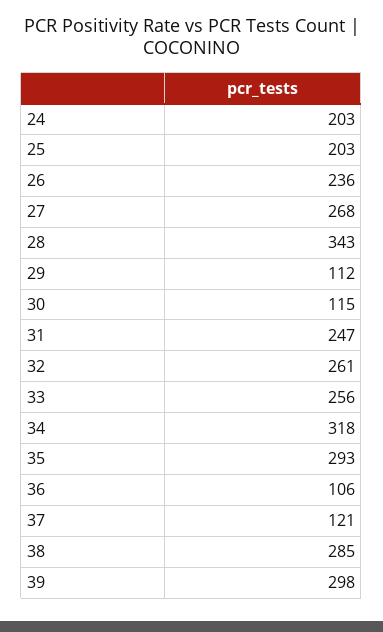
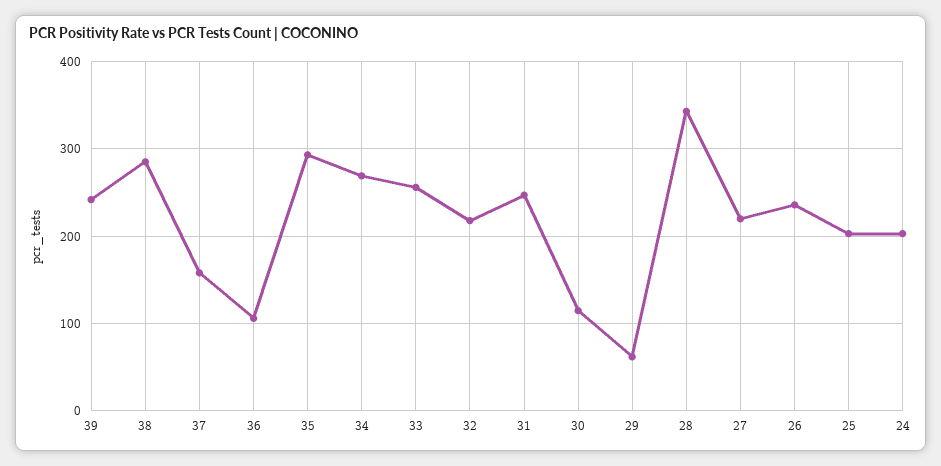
27: 268 -> 220
29: 112 -> 60
32: 261 -> 220
34: 318 -> 270
37: 121 -> 160
39: 298 -> 240

